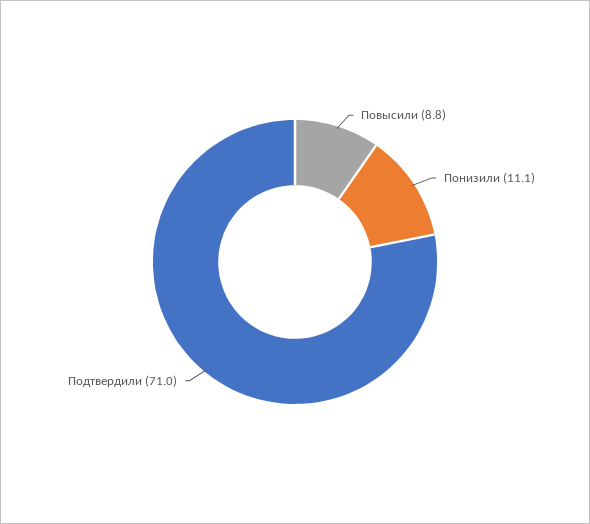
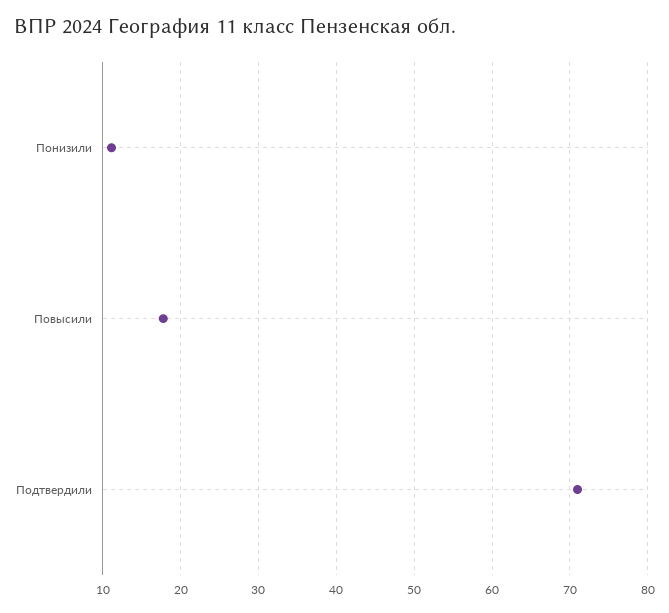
Повысили: 8.8 -> 18

